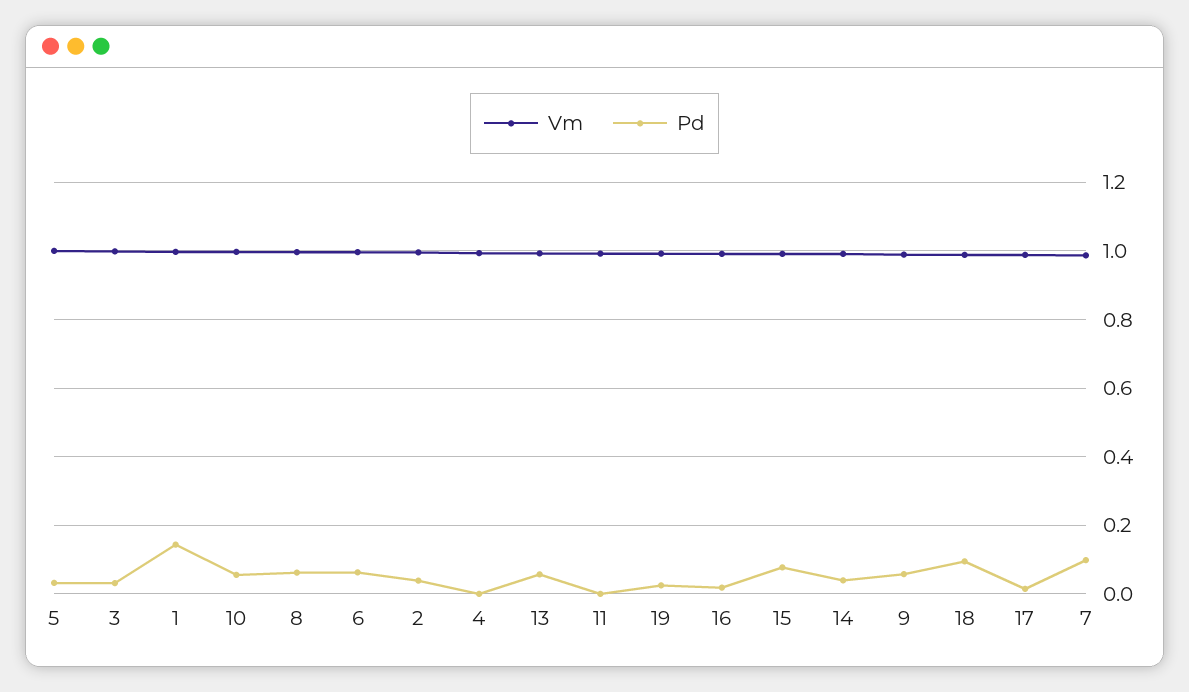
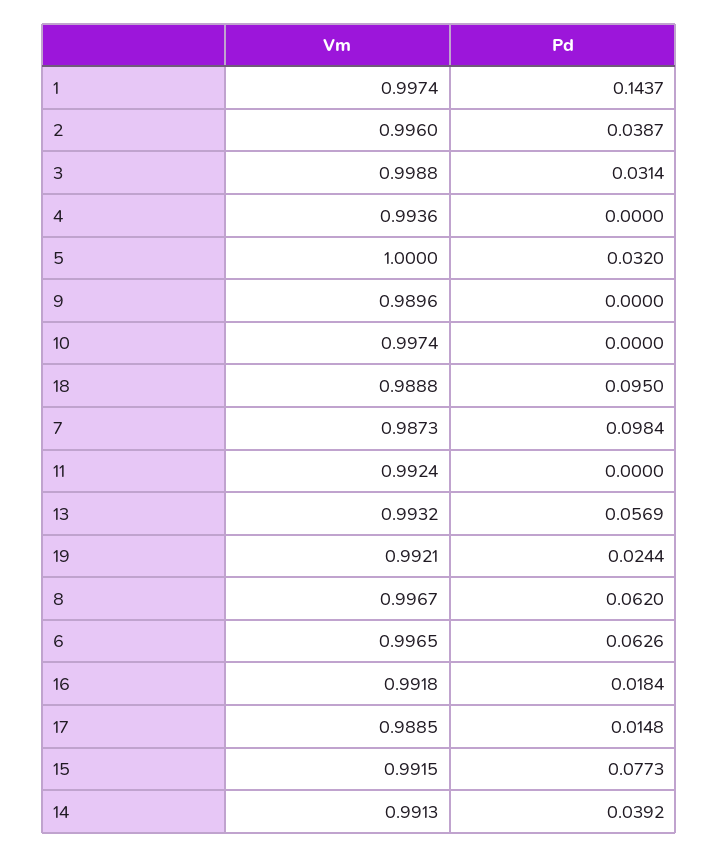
Pd, 10: 0.06 -> 0
Pd, 9: 0.06 -> 0

